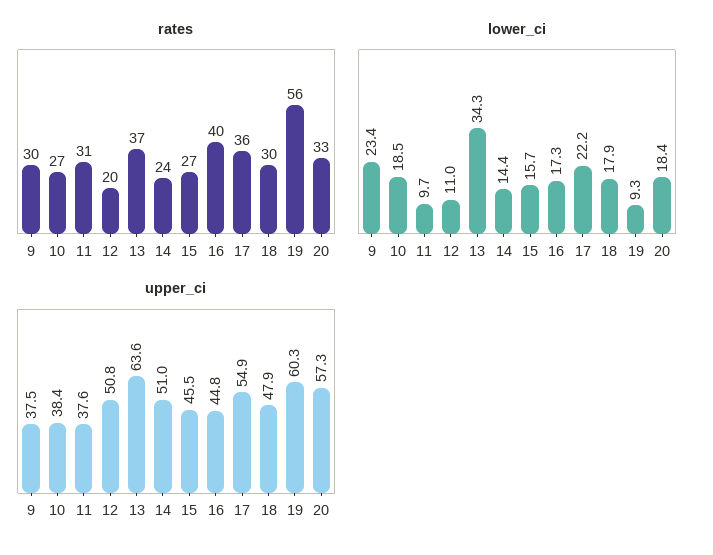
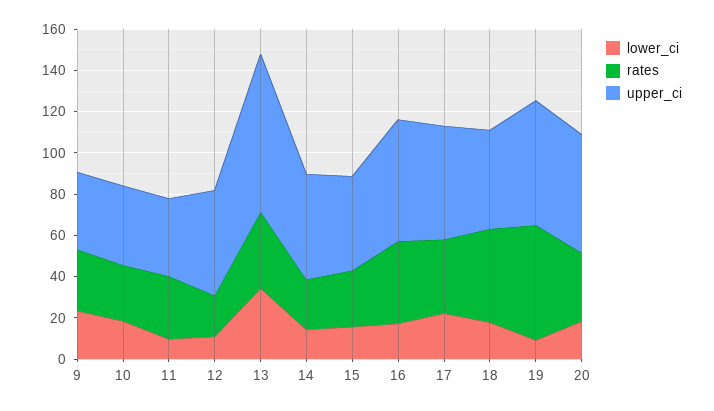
rates, 18: 30 -> 45
upper_ci, 13: 63.6 -> 75
upper_ci, 16: 44.8 -> 60

